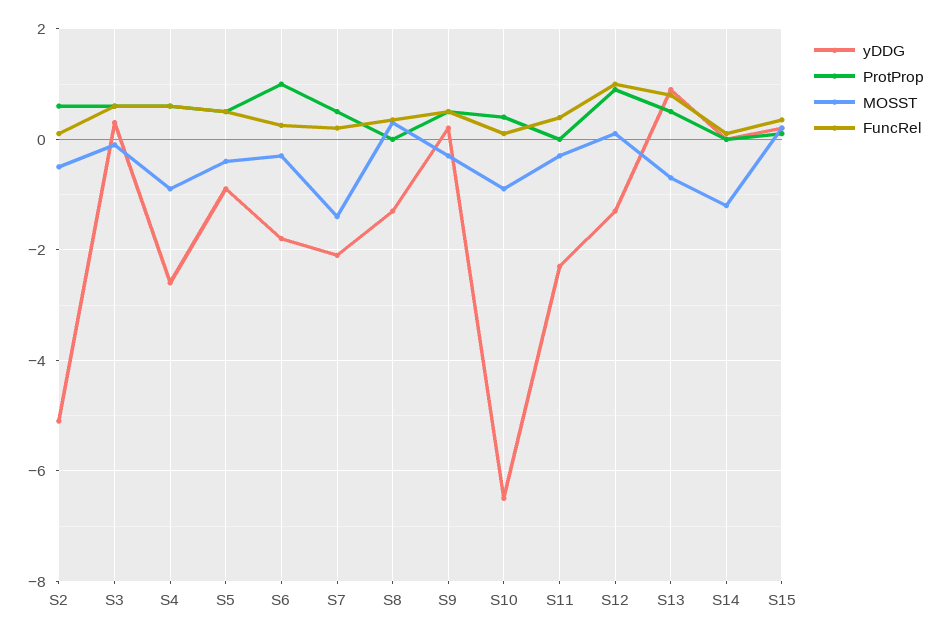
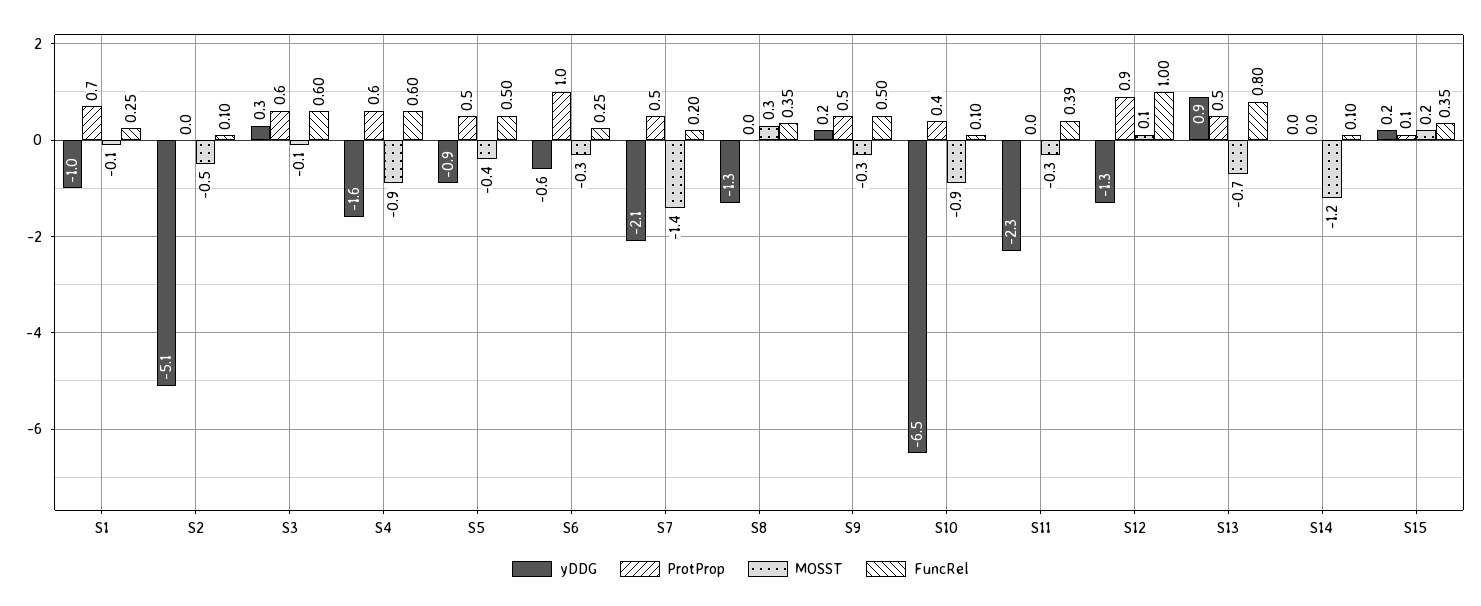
ProtProp, S2: 0.6 -> 0
yDDG, S4: -2.6 -> -1.6
yDDG, S6: -1.8 -> -0.6
yDDG, S1: none -> -1
ProtProp, S1: none -> 0.7
MOSST, S1: none -> -0.1
FuncRel, S1: none -> 0.25

